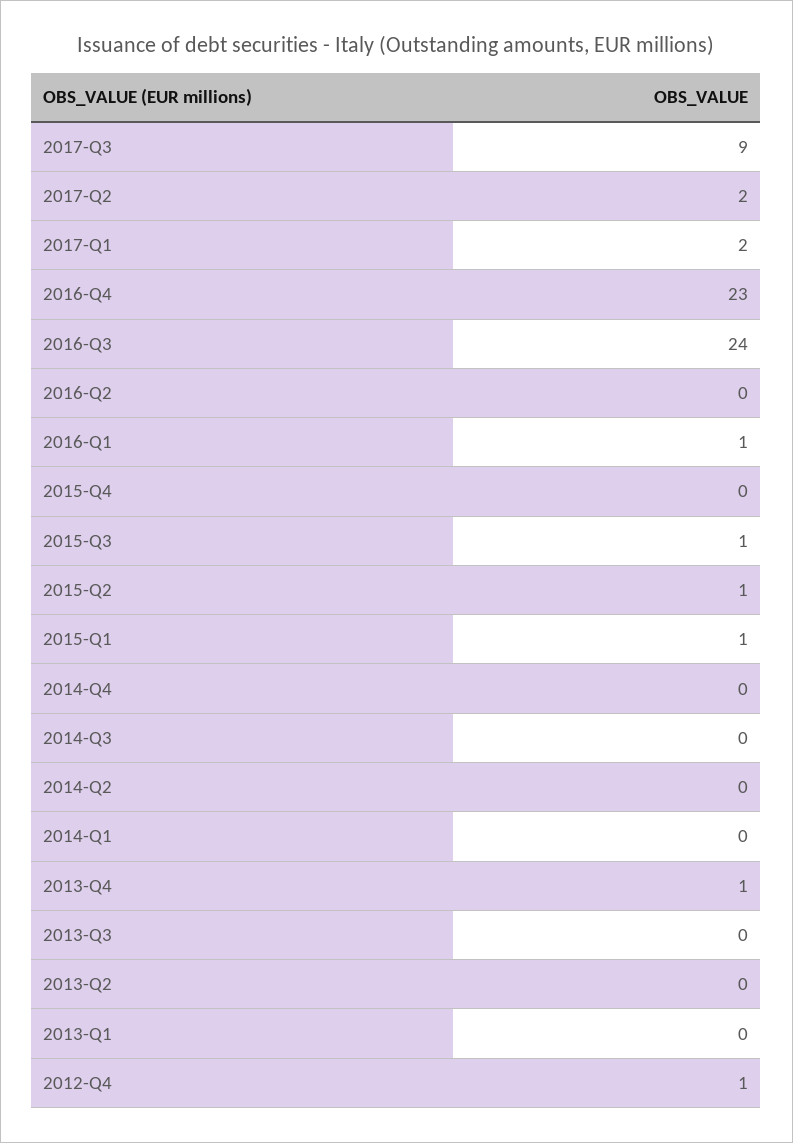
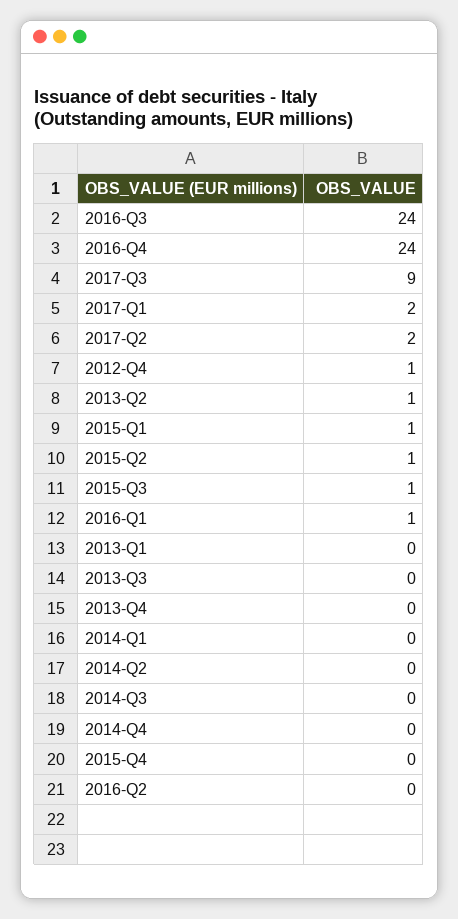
2016-Q4: 23 -> 24
2013-Q4: 1 -> 0
2013-Q2: 0 -> 1

